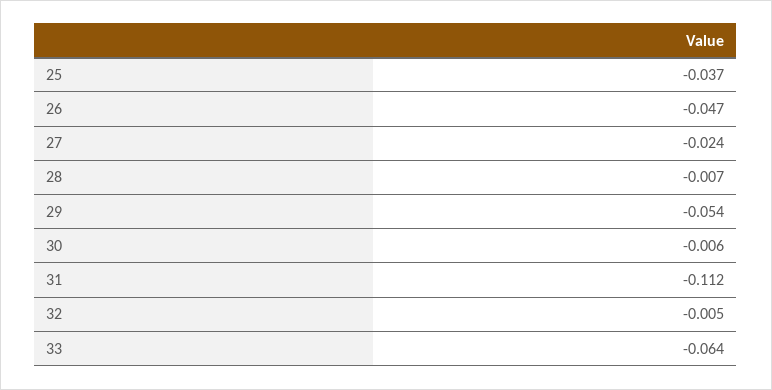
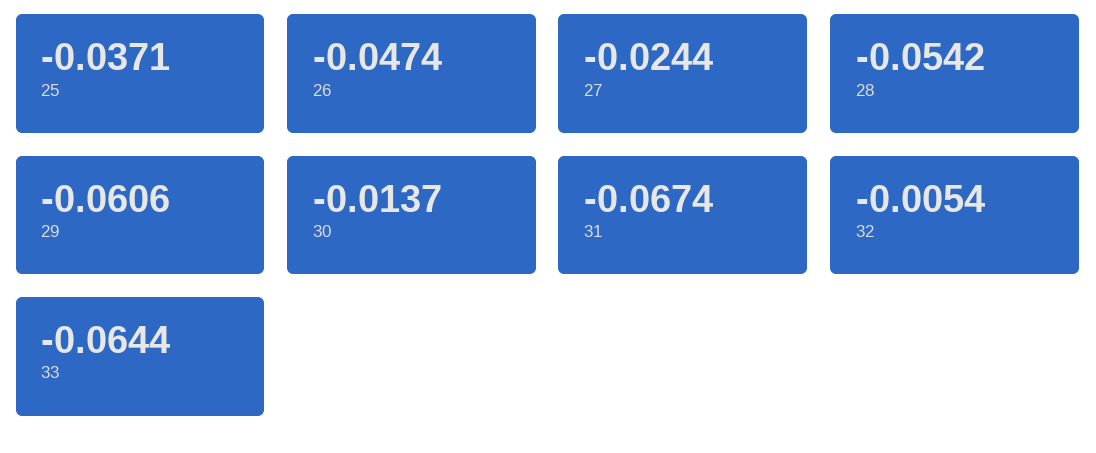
28: -0.007 -> -0.0542
29: -0.054 -> -0.0606
30: -0.006 -> -0.0137
31: -0.112 -> -0.0674

